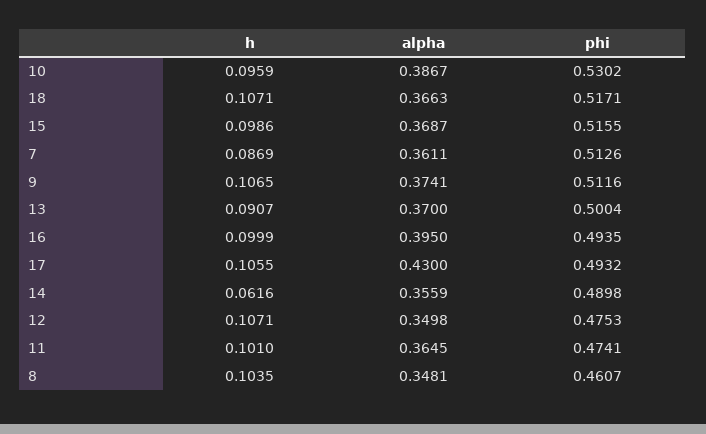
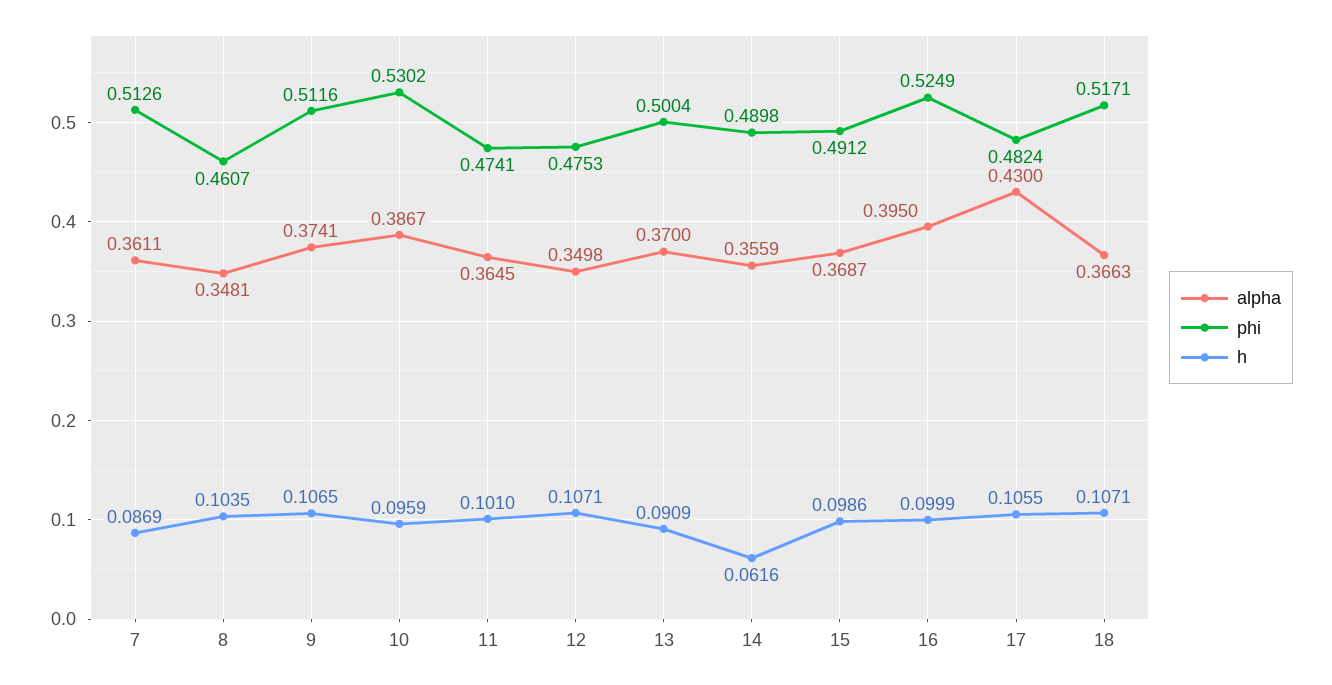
phi, 15: 0.5155 -> 0.4912
h, 13: 0.0907 -> 0.0909
phi, 16: 0.4935 -> 0.5249
phi, 17: 0.4932 -> 0.4824

